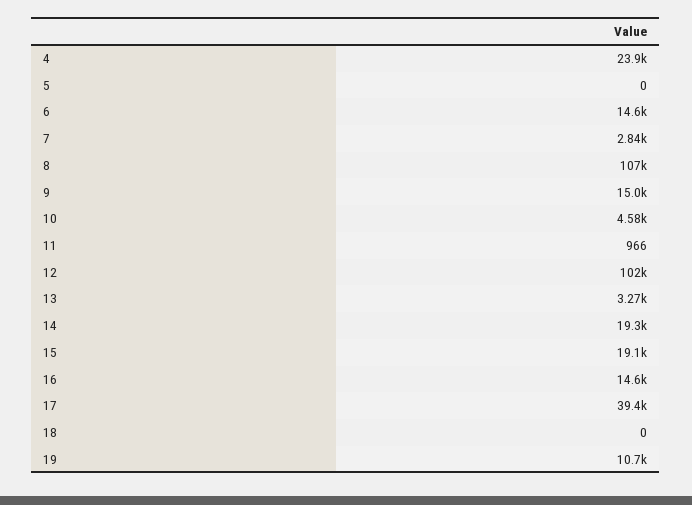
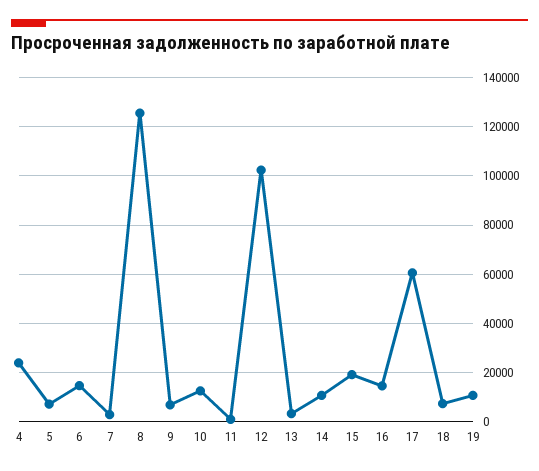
5: 0 -> 7500
8: 107000 -> 125000
9: 15000 -> 7500
10: 4580 -> 12500
14: 19300 -> 10000
17: 39400 -> 60000
18: 0 -> 7500

